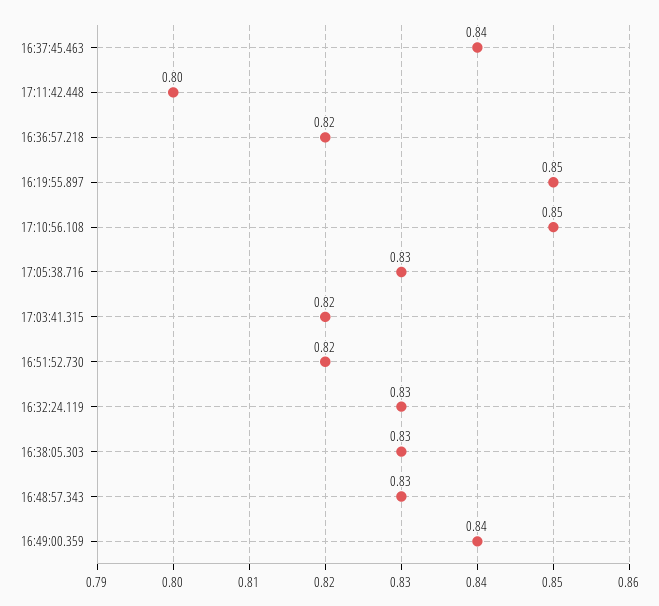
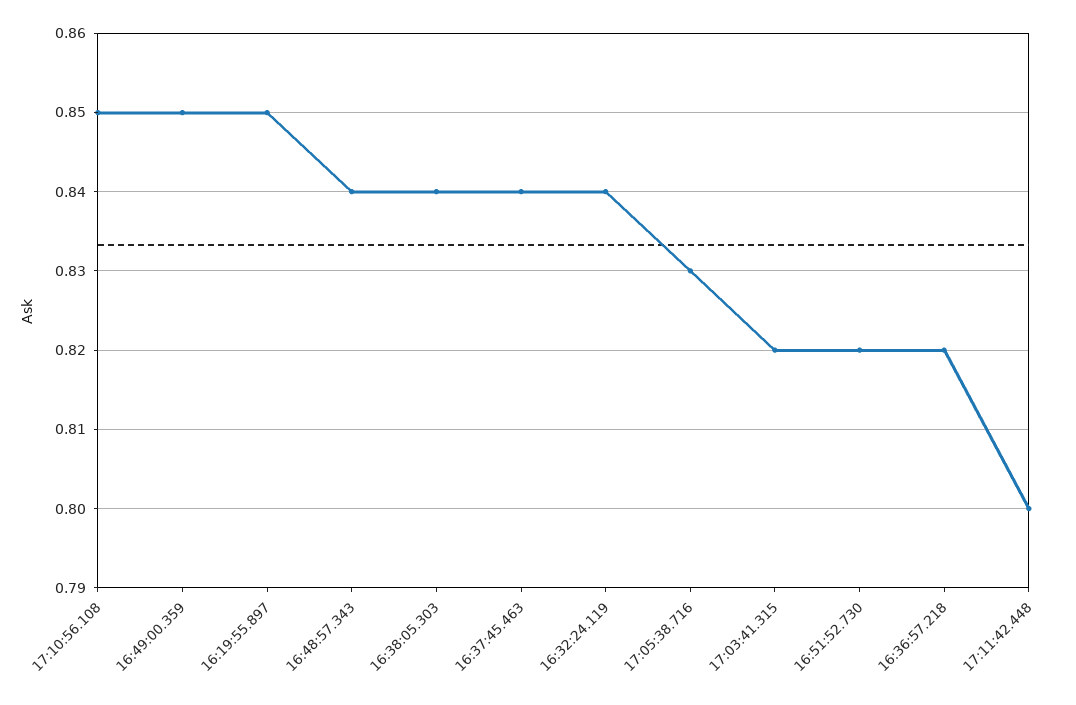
16:32:24.119: 0.83 -> 0.84
16:38:05.303: 0.83 -> 0.84
16:48:57.343: 0.83 -> 0.84
16:49:00.359: 0.84 -> 0.85

